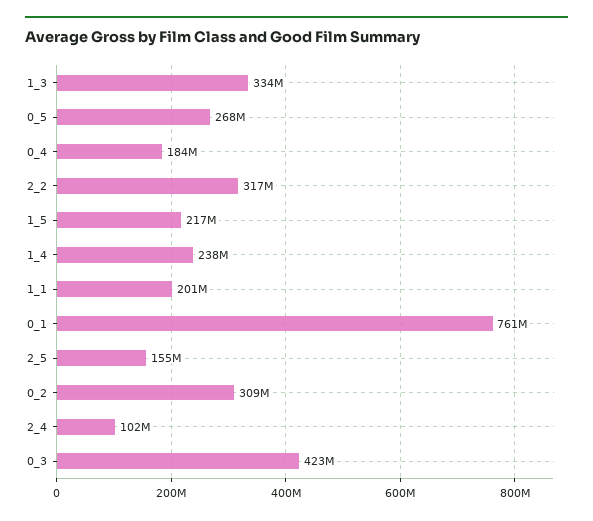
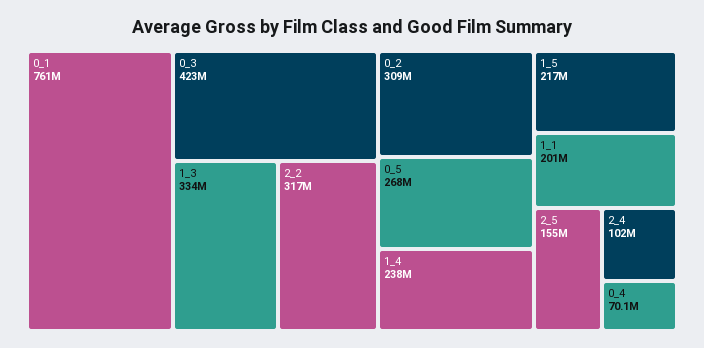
0_4: 184000000 -> 70100000

